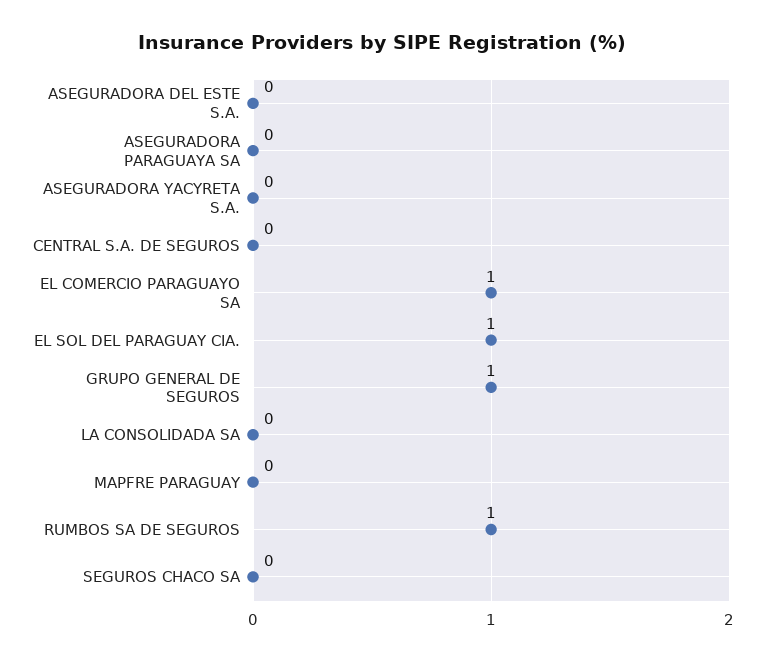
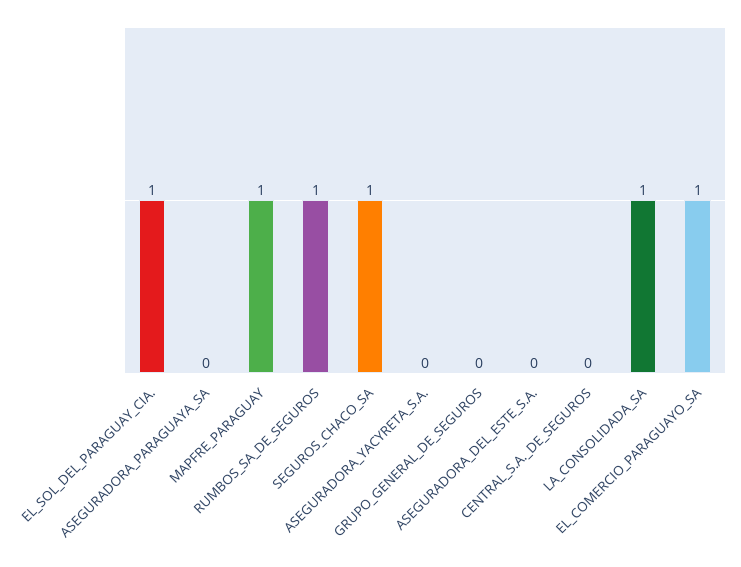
GRUPO GENERAL DE SEGUROS: 1 -> 0
LA CONSOLIDADA SA: 0 -> 1
MAPFRE PARAGUAY: 0 -> 1
SEGUROS CHACO SA: 0 -> 1

